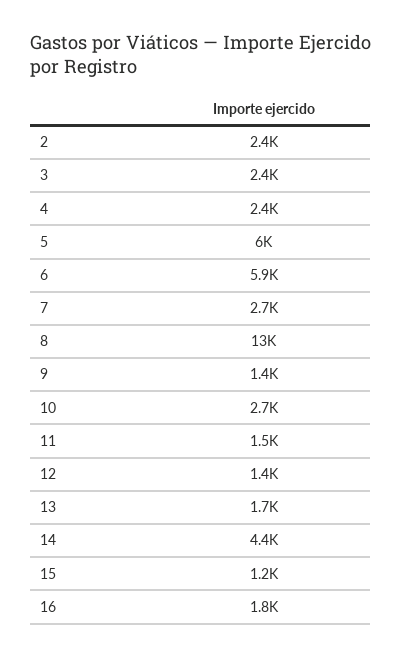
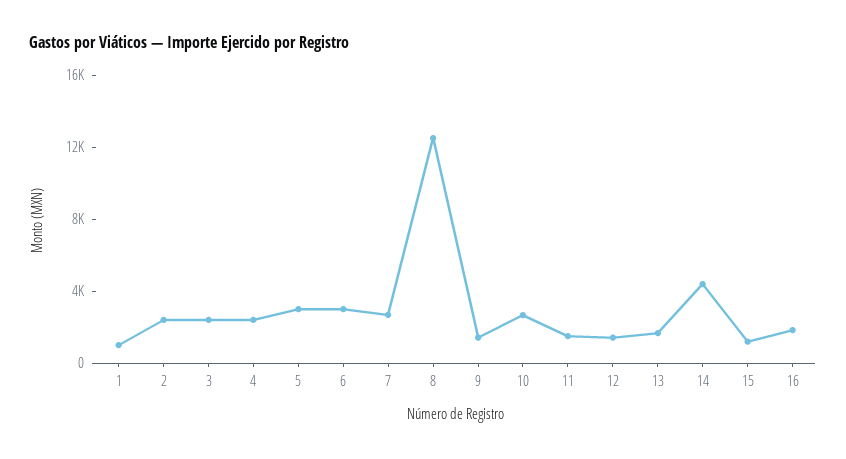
5: 6000 -> 3000
6: 5900 -> 3000
1: none -> 1000

